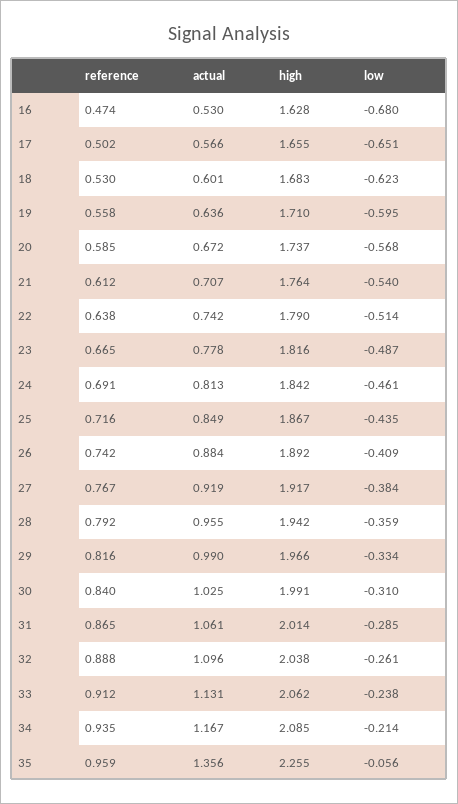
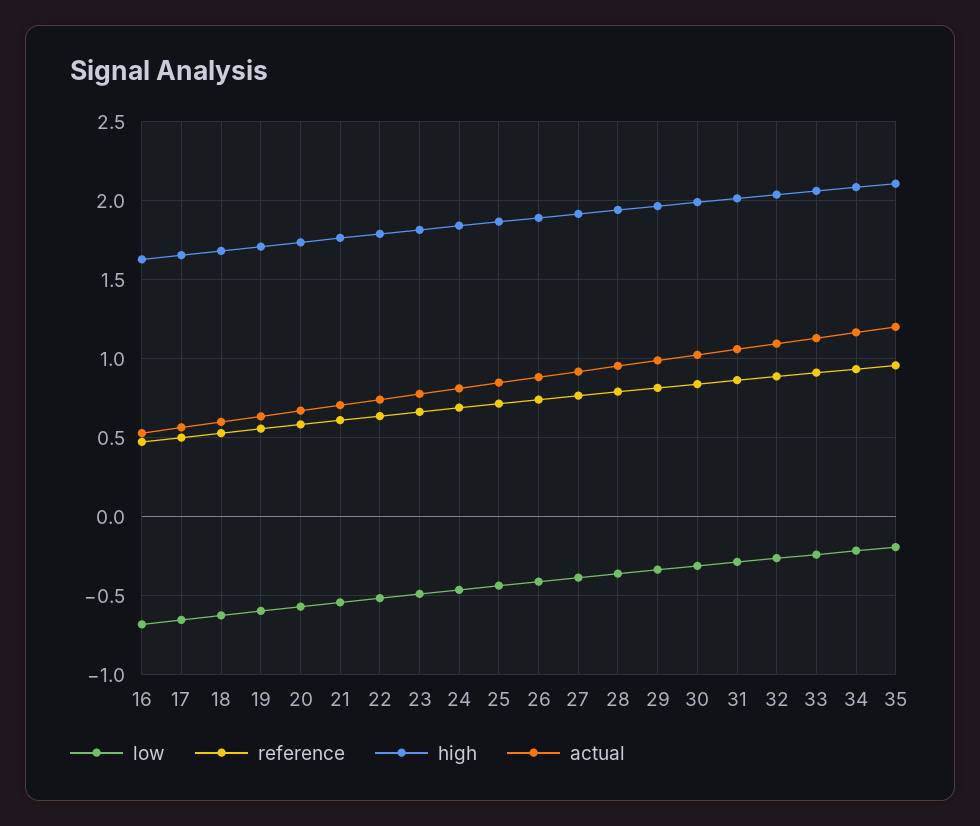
actual, 35: 1.356 -> 1.2
high, 35: 2.255 -> 2.1
low, 35: -0.056 -> -0.2

